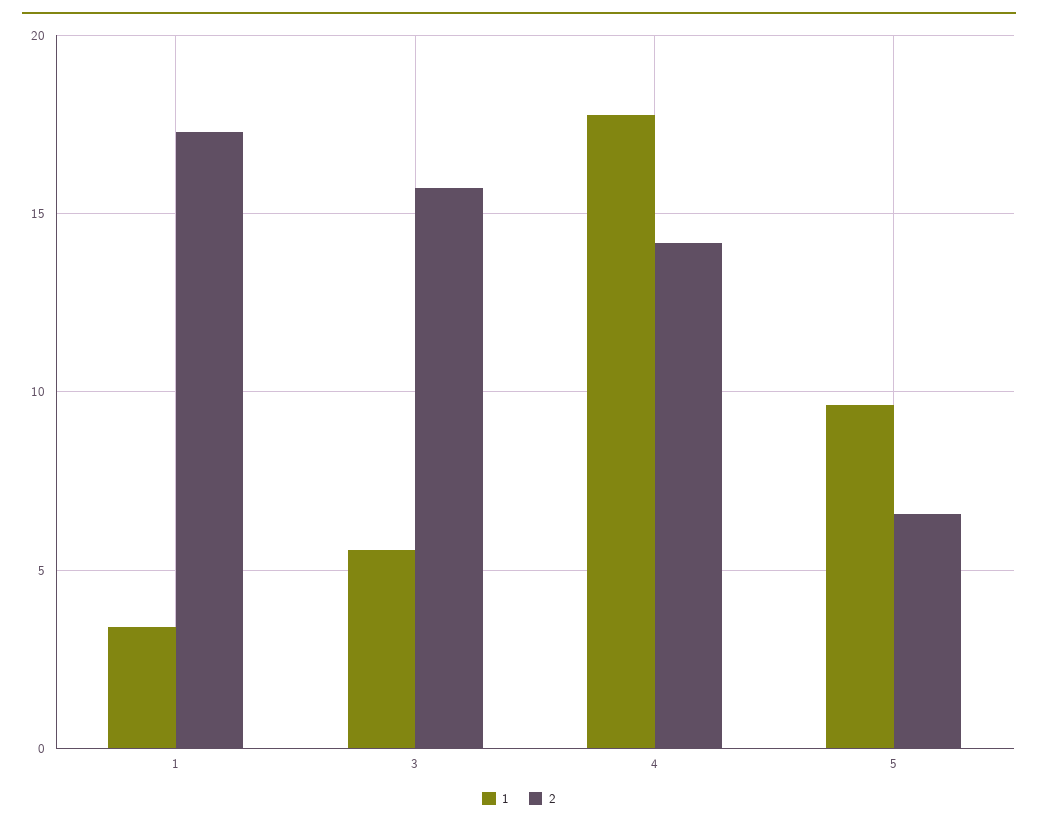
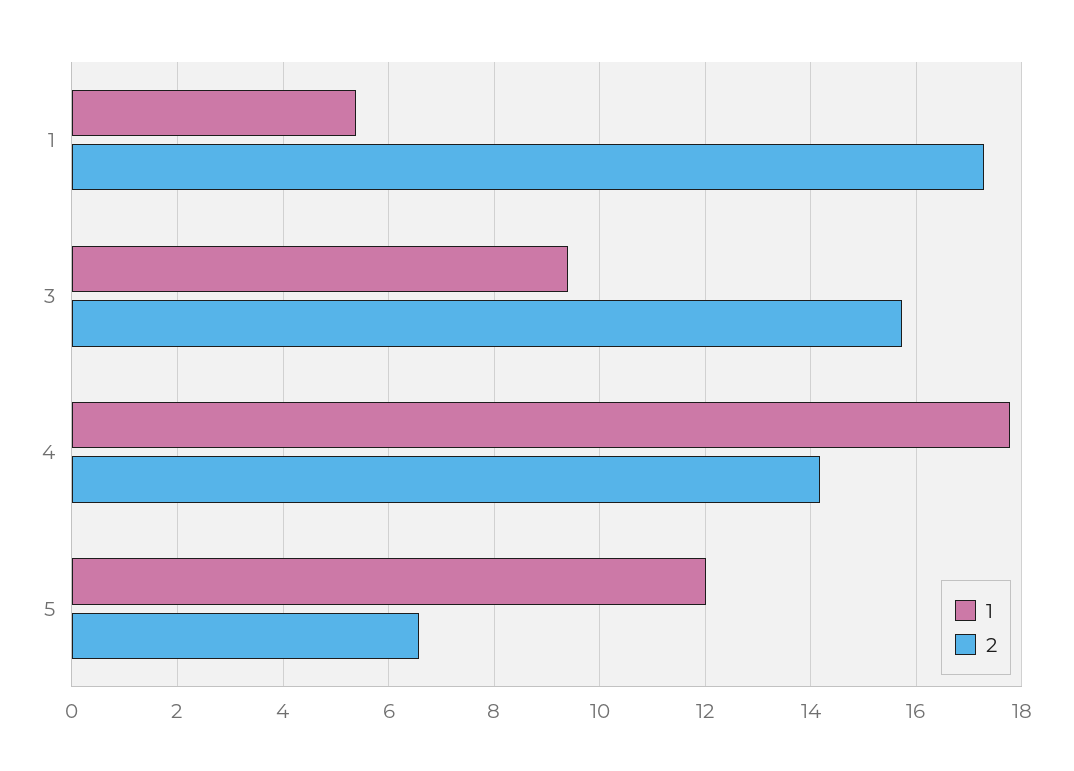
1, 1: 3.5 -> 5.4
1, 3: 5.5 -> 9.4
1, 5: 9.5 -> 12

